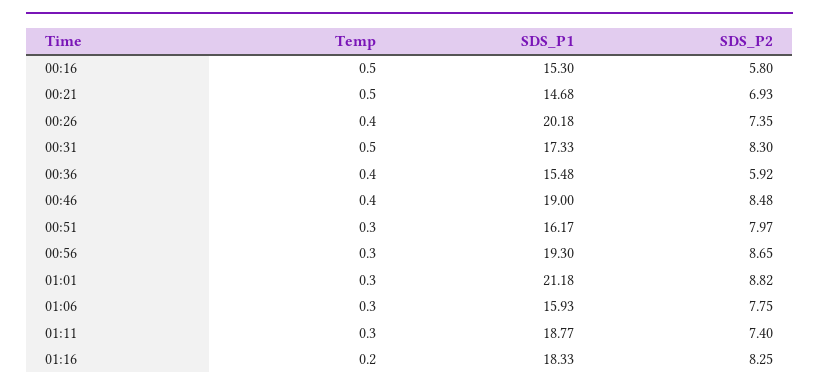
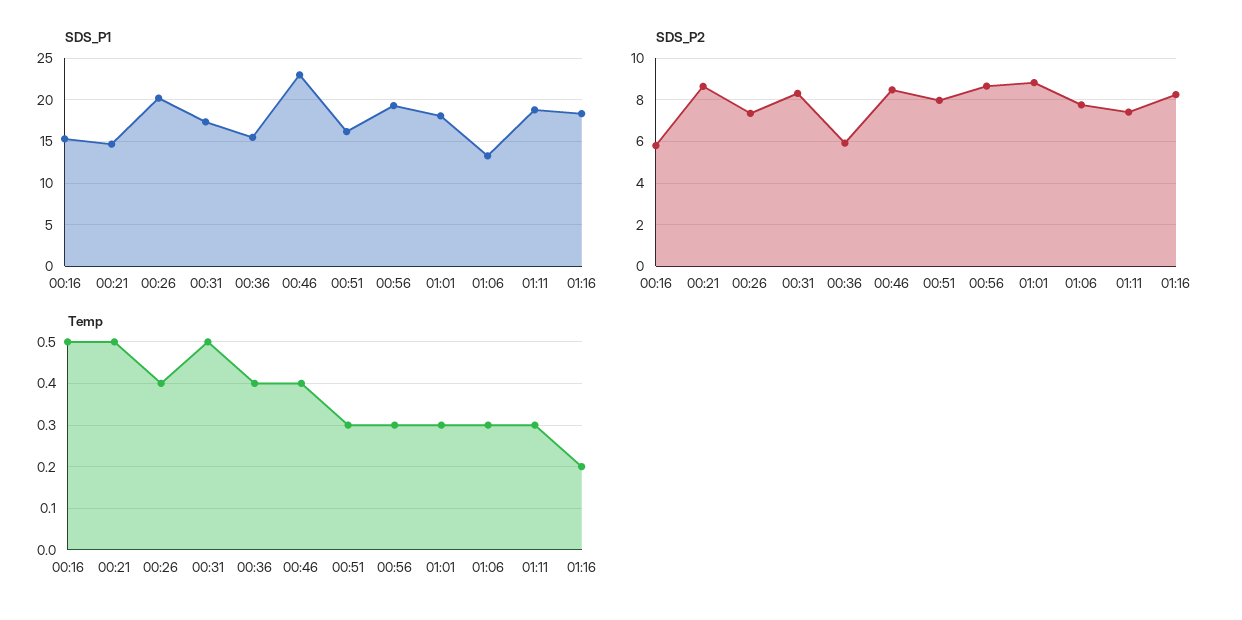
SDS_P2, 00:21: 6.93 -> 8.5
SDS_P1, 00:46: 19 -> 23
SDS_P1, 01:01: 21.18 -> 18
SDS_P1, 01:06: 15.93 -> 13

